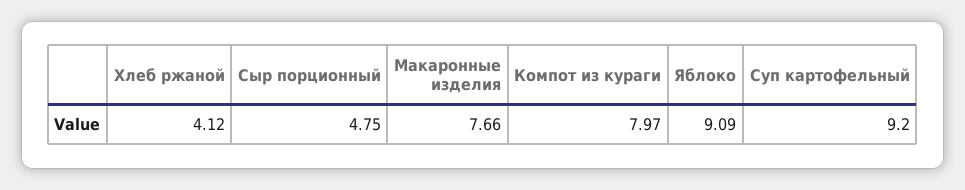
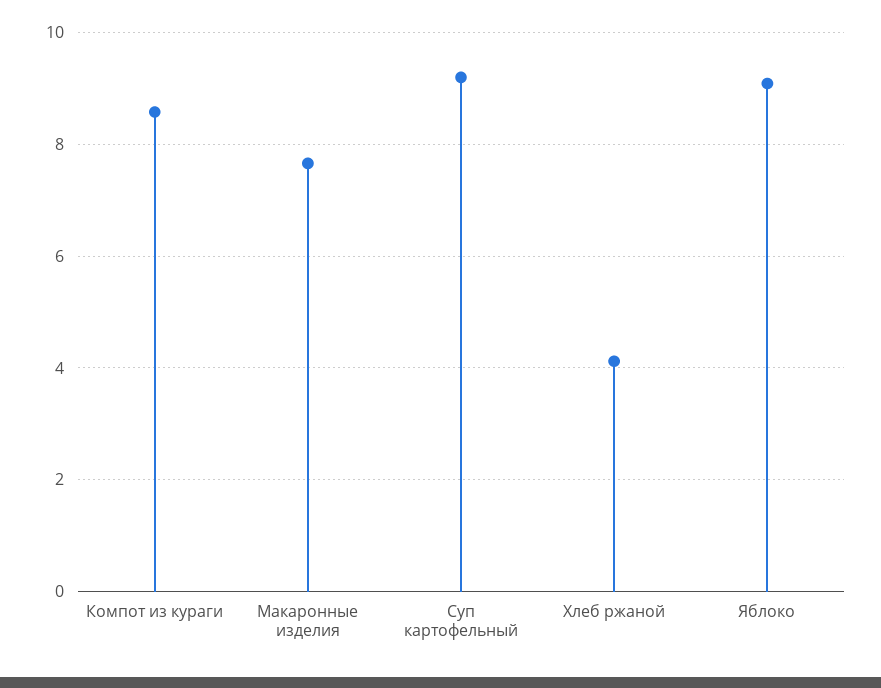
Сыр порционный: 4.75 -> none
Компот из кураги: 7.97 -> 8.6

